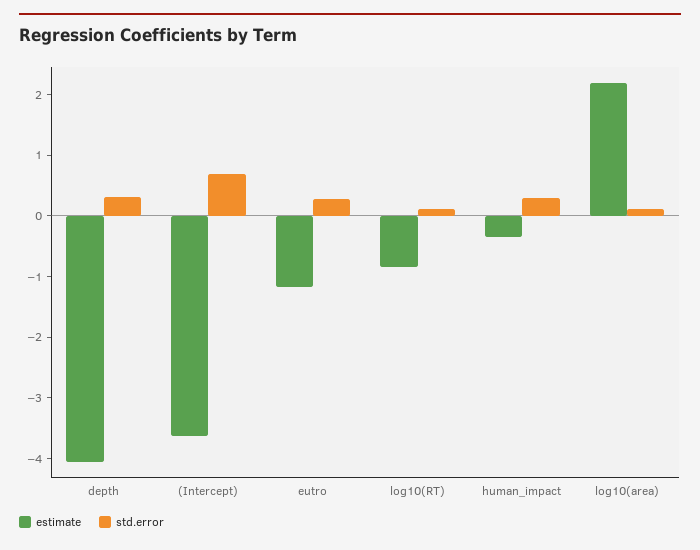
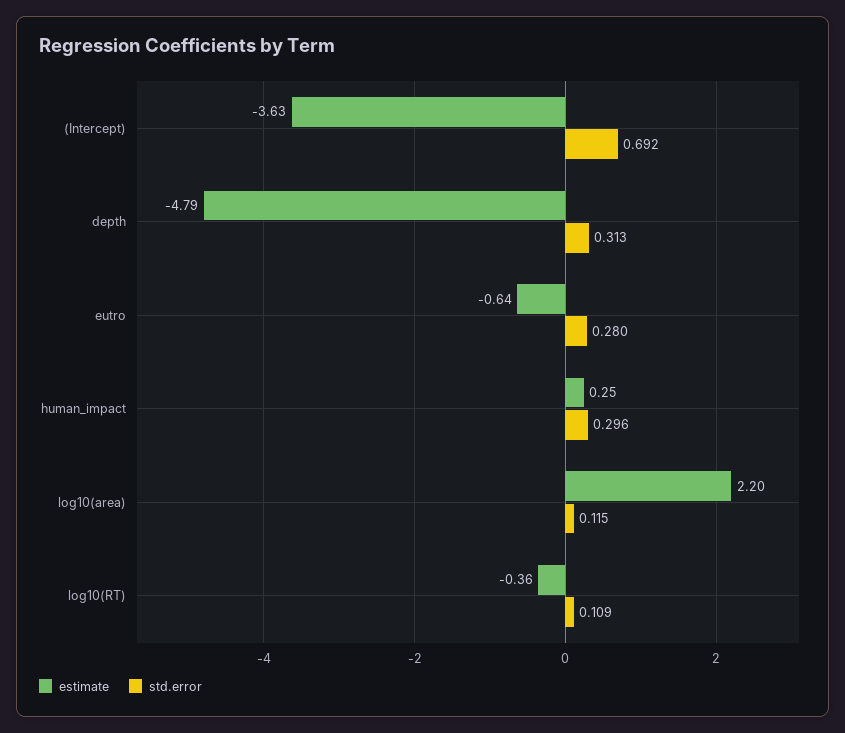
estimate, depth: -4 -> -4.79
estimate, eutro: -1.2 -> -0.64
estimate, log10(RT): -0.8 -> -0.36
estimate, human_impact: -0.4 -> 0.25

